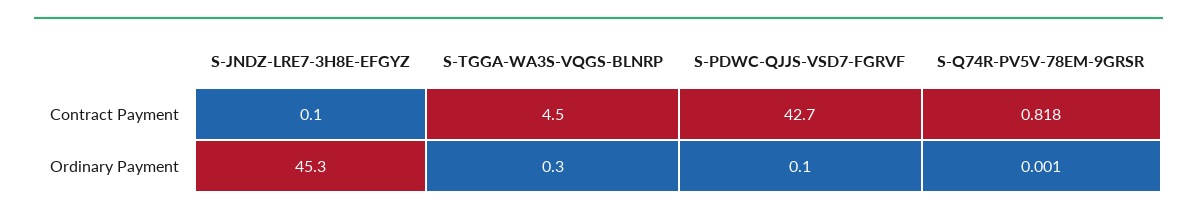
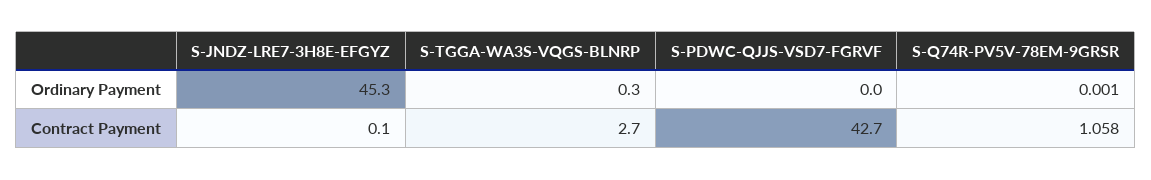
S-TGGA-WA3S-VQGS-BLNRP, Contract Payment: 4.5 -> 2.7
S-Q74R-PV5V-78EM-9GRSR, Contract Payment: 0.818 -> 1.058
S-PDWC-QJJS-VSD7-FGRVF, Ordinary Payment: 0.1 -> 0

